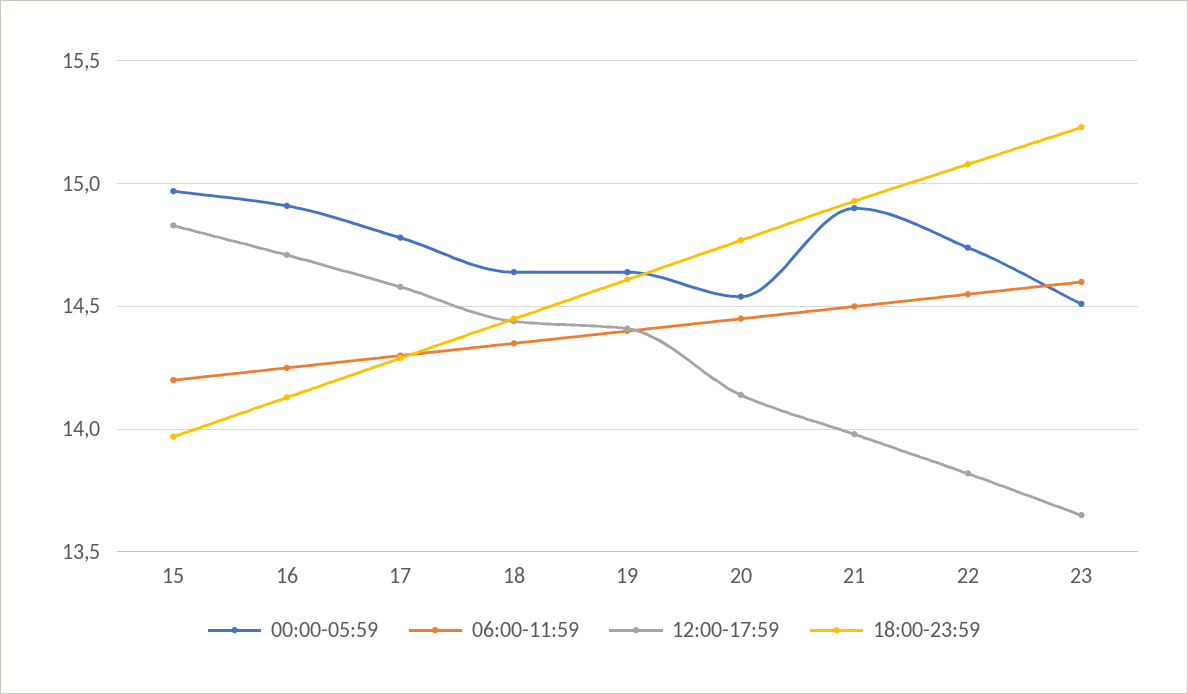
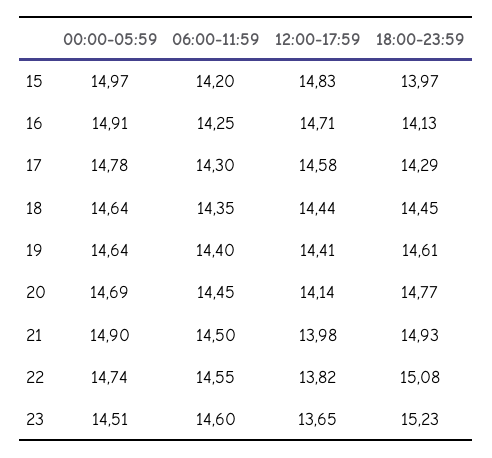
00:00-05:59, 20: 14.55 -> 14.69

